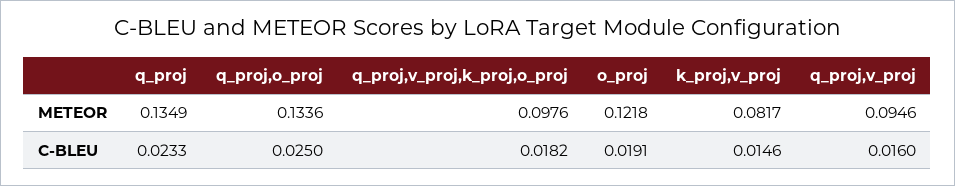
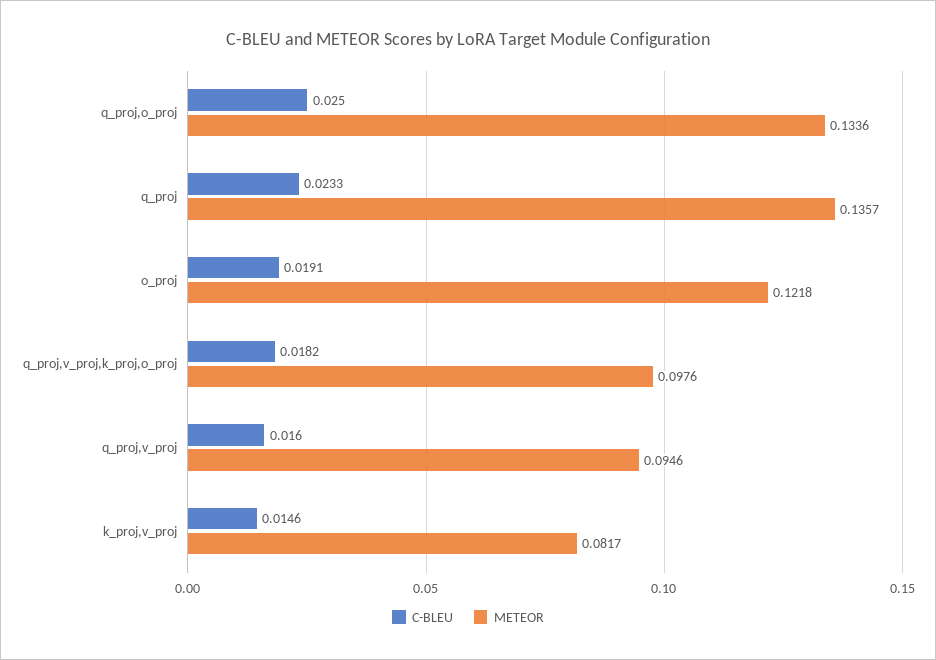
METEOR, q_proj: 0.1349 -> 0.1357

